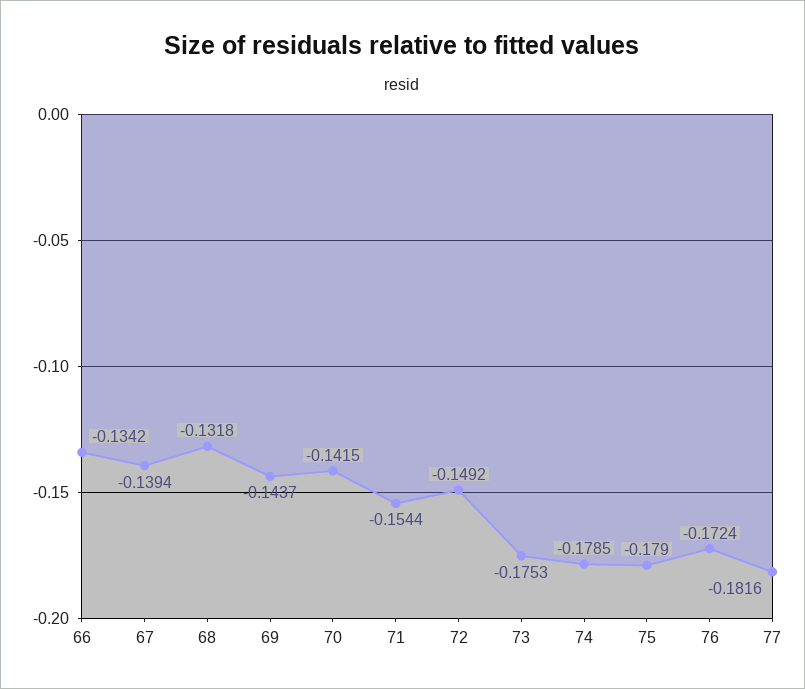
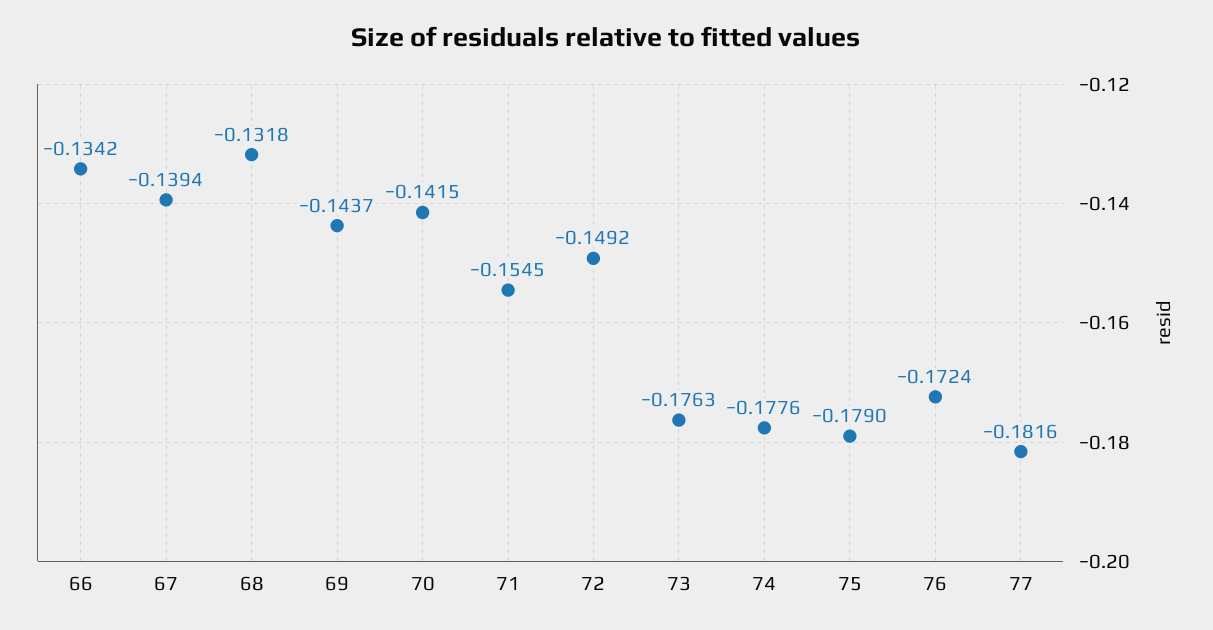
71: -0.1544 -> -0.1545
73: -0.1753 -> -0.1763
74: -0.1785 -> -0.1776

